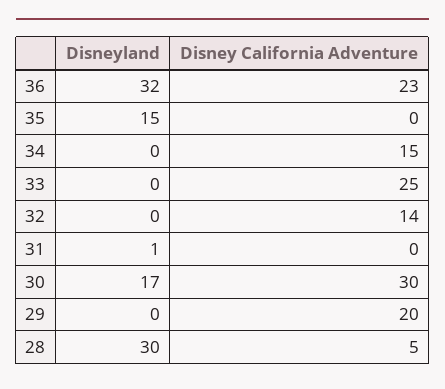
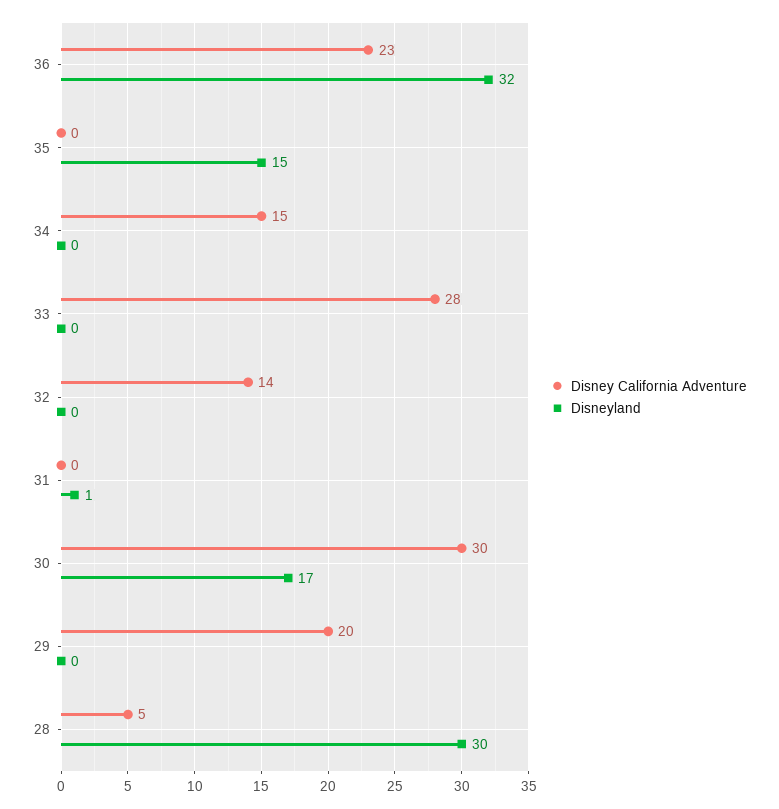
Disney California Adventure, 33: 25 -> 28

